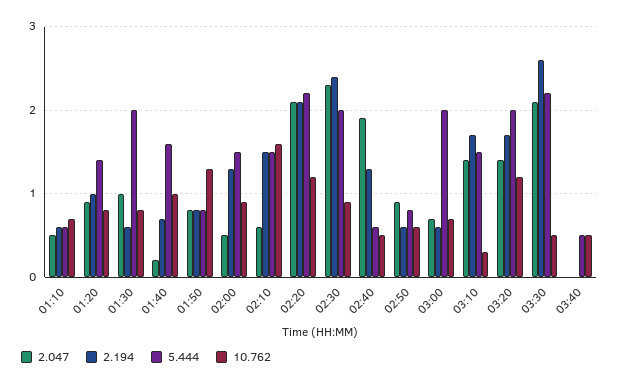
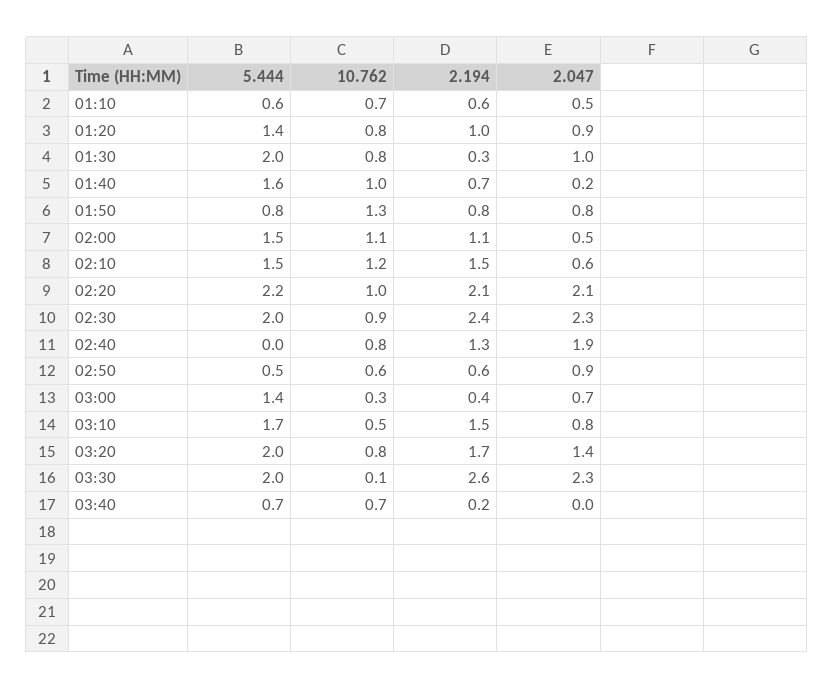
2.194, 01:30: 0.6 -> 0.3
2.194, 02:00: 1.3 -> 1.1
10.762, 02:00: 0.9 -> 1.1
10.762, 02:10: 1.6 -> 1.2
10.762, 02:20: 1.2 -> 1
5.444, 02:40: 0.6 -> 0
10.762, 02:40: 0.5 -> 0.8
5.444, 02:50: 0.8 -> 0.5
2.194, 03:00: 0.6 -> 0.4
5.444, 03:00: 2 -> 1.4
10.762, 03:00: 0.7 -> 0.3
2.047, 03:10: 1.4 -> 0.8
2.194, 03:10: 1.7 -> 1.5
5.444, 03:10: 1.5 -> 1.7
10.762, 03:10: 0.3 -> 0.5
10.762, 03:20: 1.2 -> 0.8
2.047, 03:30: 2.1 -> 2.3
5.444, 03:30: 2.2 -> 2
10.762, 03:30: 0.5 -> 0.1
2.194, 03:40: 0 -> 0.2
5.444, 03:40: 0.5 -> 0.7
10.762, 03:40: 0.5 -> 0.7

